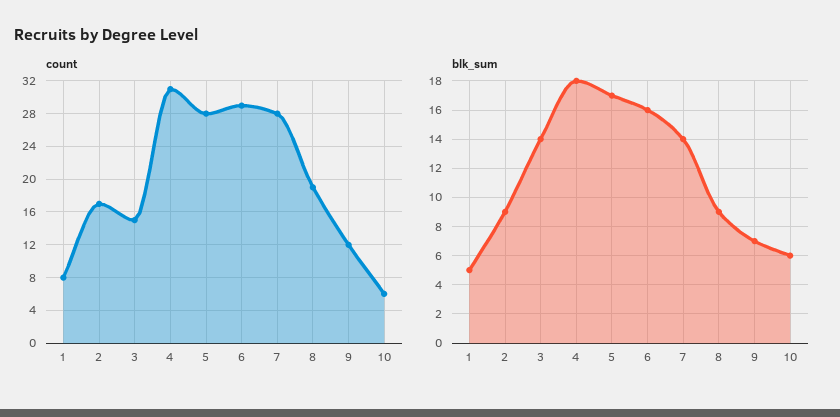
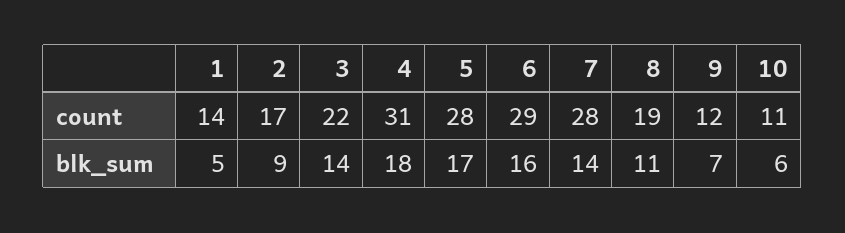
count, 1: 8 -> 14
count, 3: 15 -> 22
count, 10: 6 -> 11
blk_sum, 8: 9 -> 11

